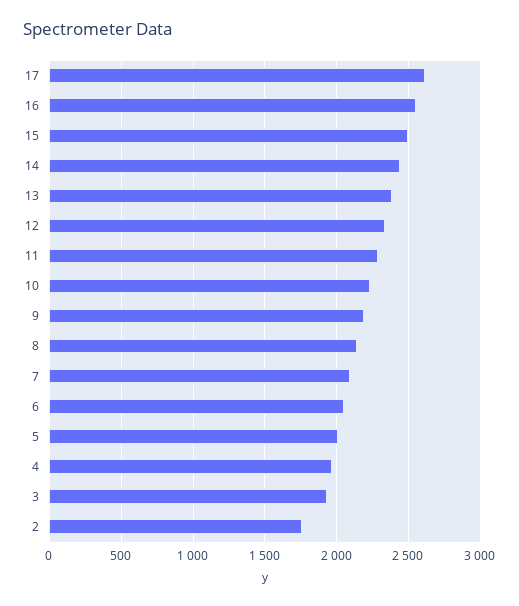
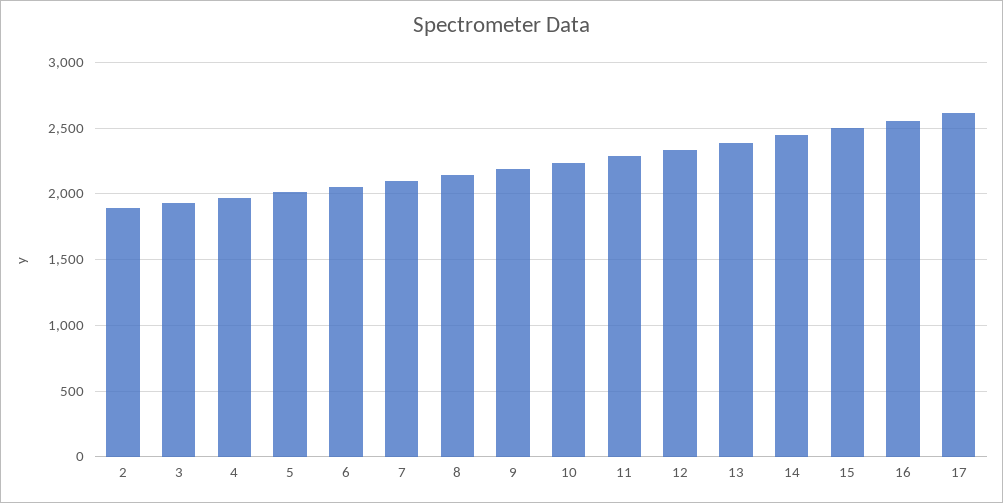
2: 1750 -> 1900

